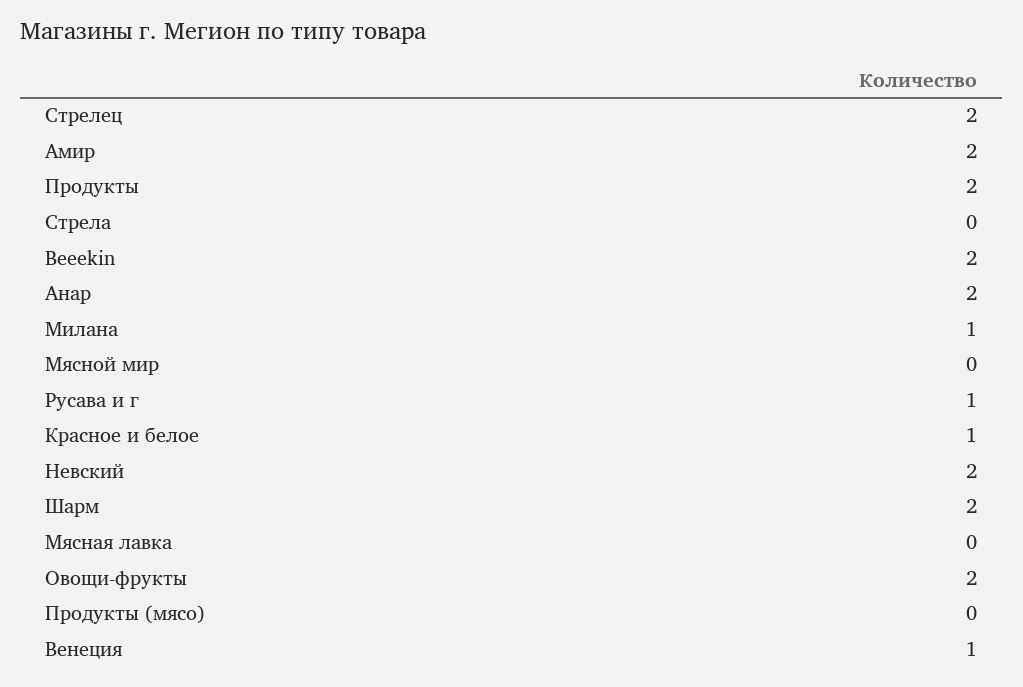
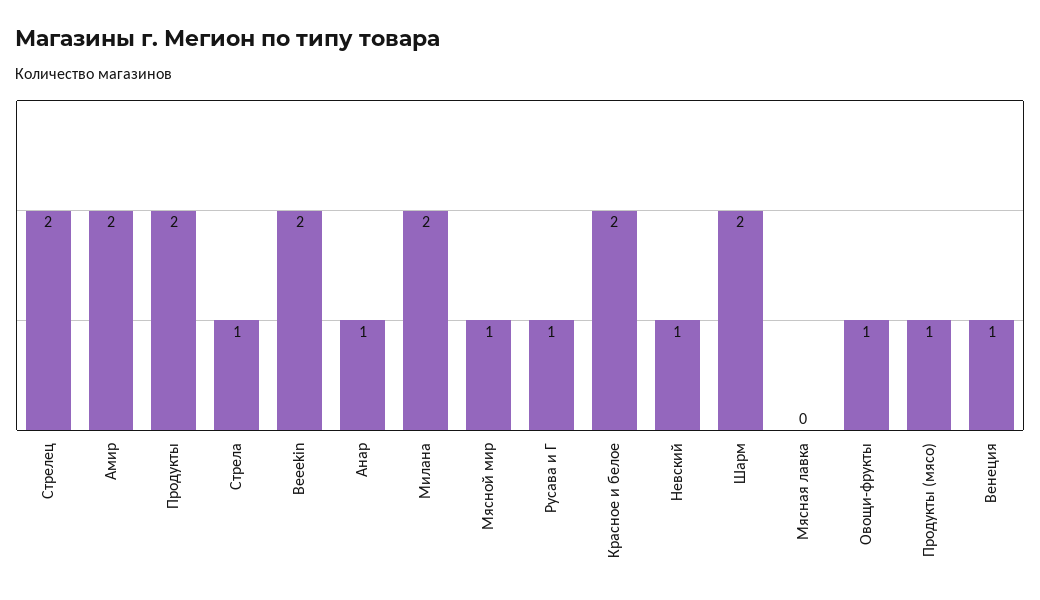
Стрела: 0 -> 1
Анар: 2 -> 1
Милана: 1 -> 2
Мясной мир: 0 -> 1
Красное и белое: 1 -> 2
Невский: 2 -> 1
Овощи-фрукты: 2 -> 1
Продукты (мясо): 0 -> 1

